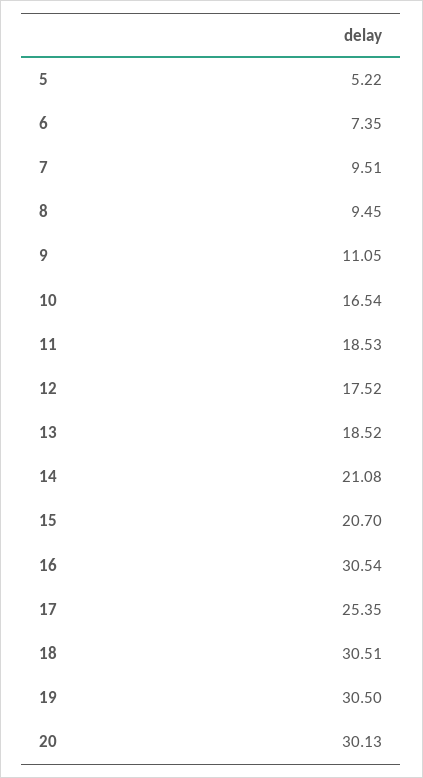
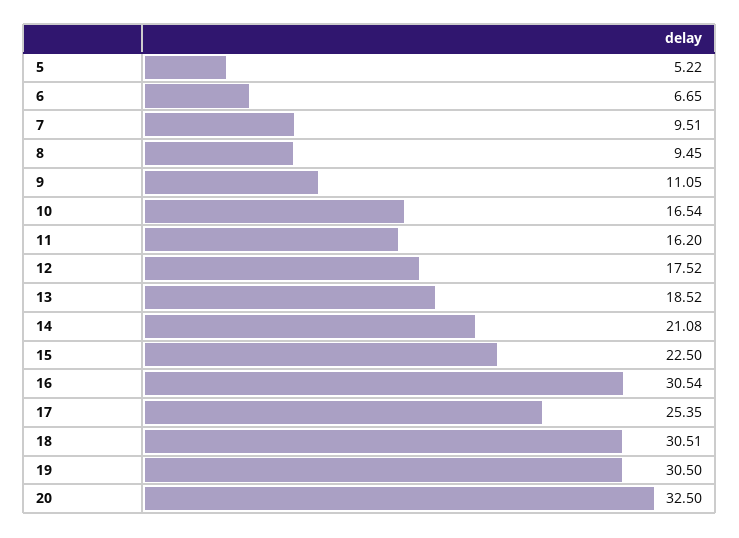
6: 7.35 -> 6.65
11: 18.53 -> 16.2
15: 20.7 -> 22.5
20: 30.13 -> 32.5

